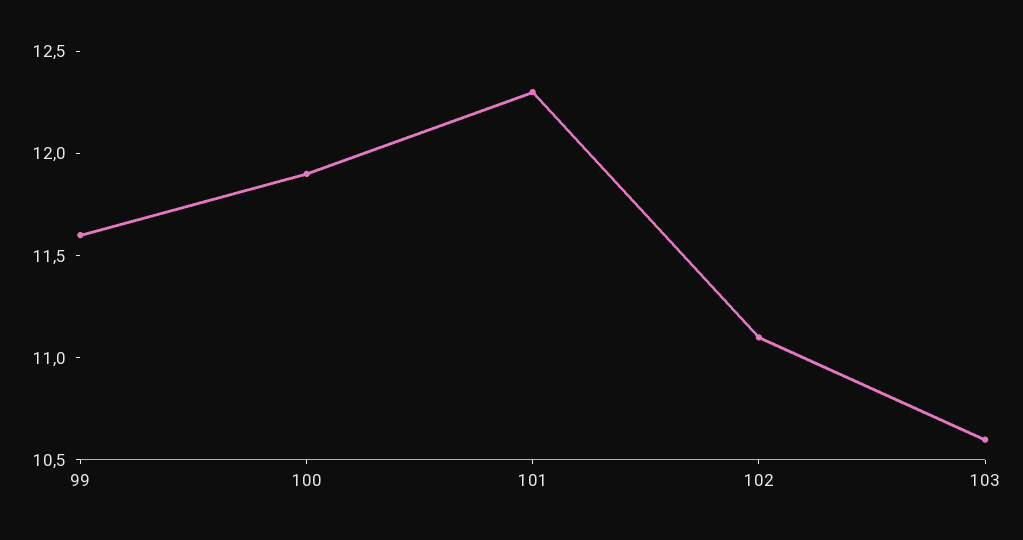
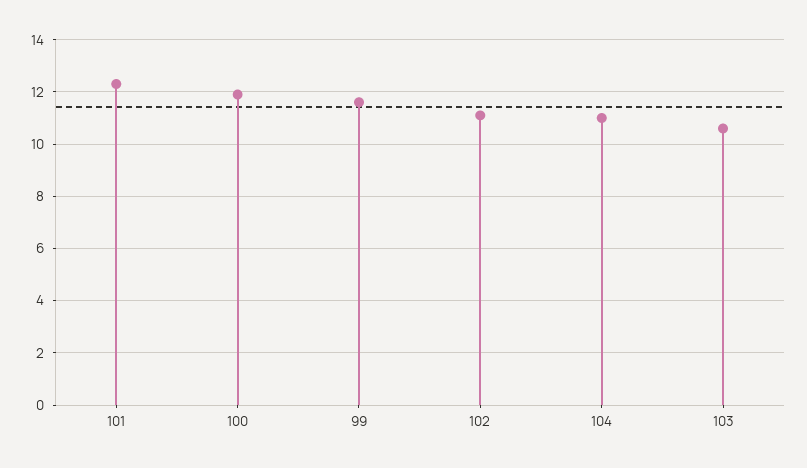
104: none -> 11

